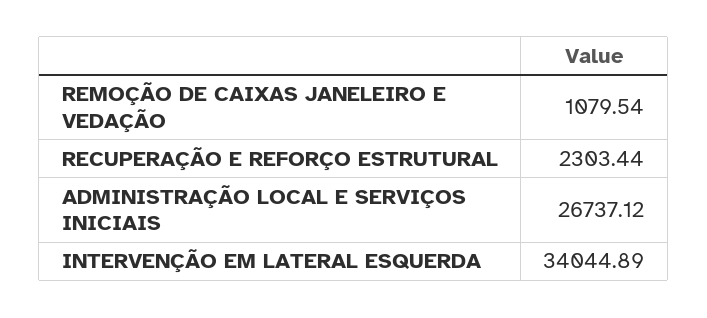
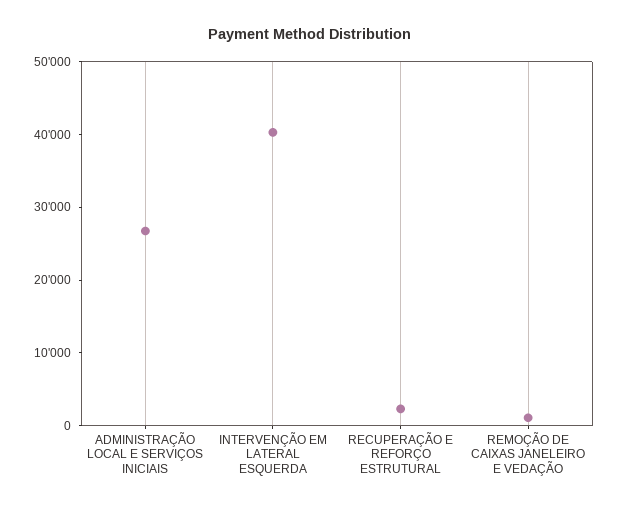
INTERVENÇÃO EM LATERAL ESQUERDA: 34044.89 -> 40000

